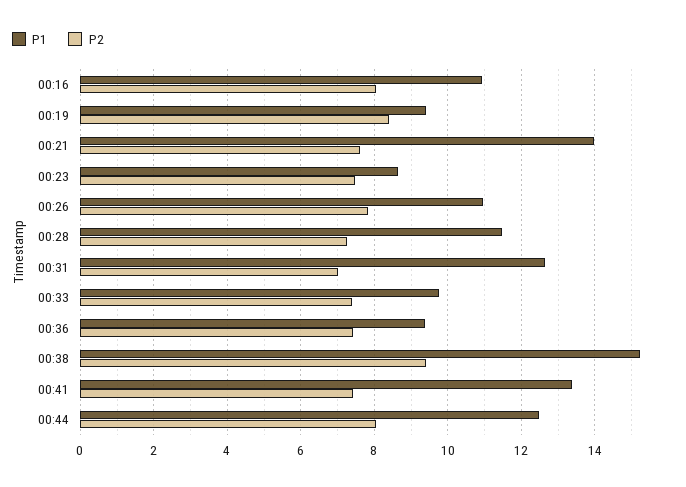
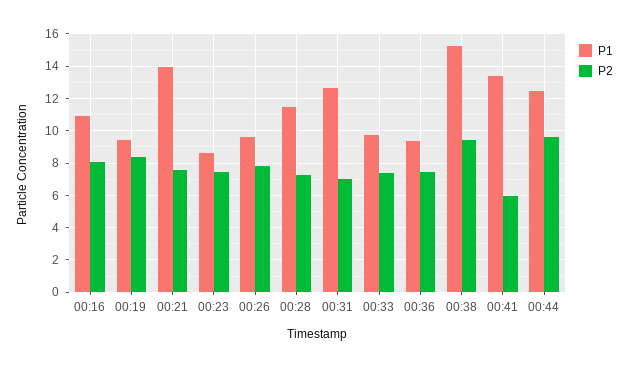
P1, 00:26: 11 -> 9.5
P2, 00:41: 7.4 -> 6
P2, 00:44: 8 -> 9.5

